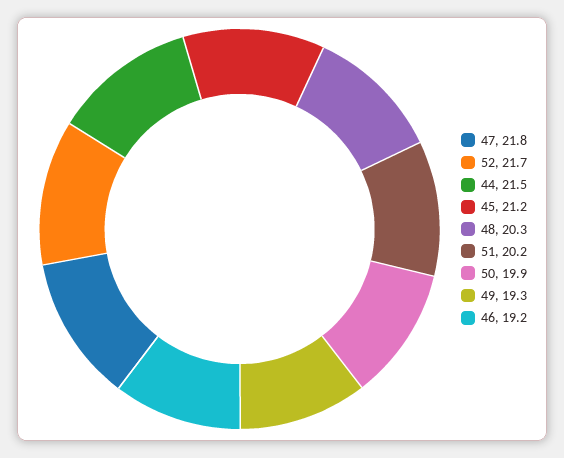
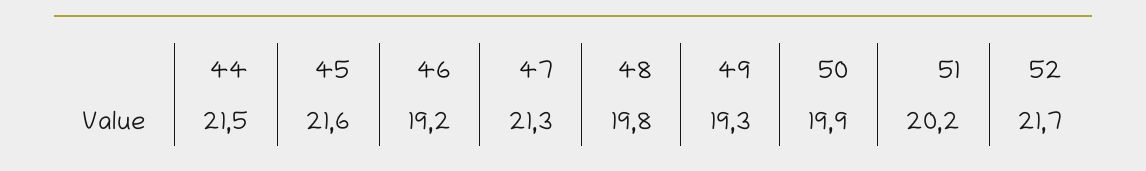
47: 21.8 -> 21.3
45: 21.2 -> 21.6
48: 20.3 -> 19.8

